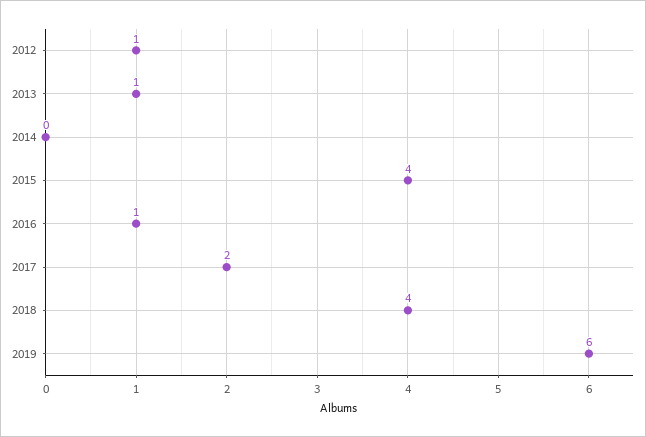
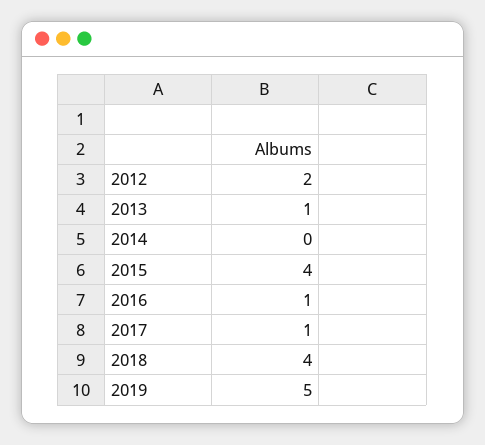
2012: 1 -> 2
2017: 2 -> 1
2019: 6 -> 5

